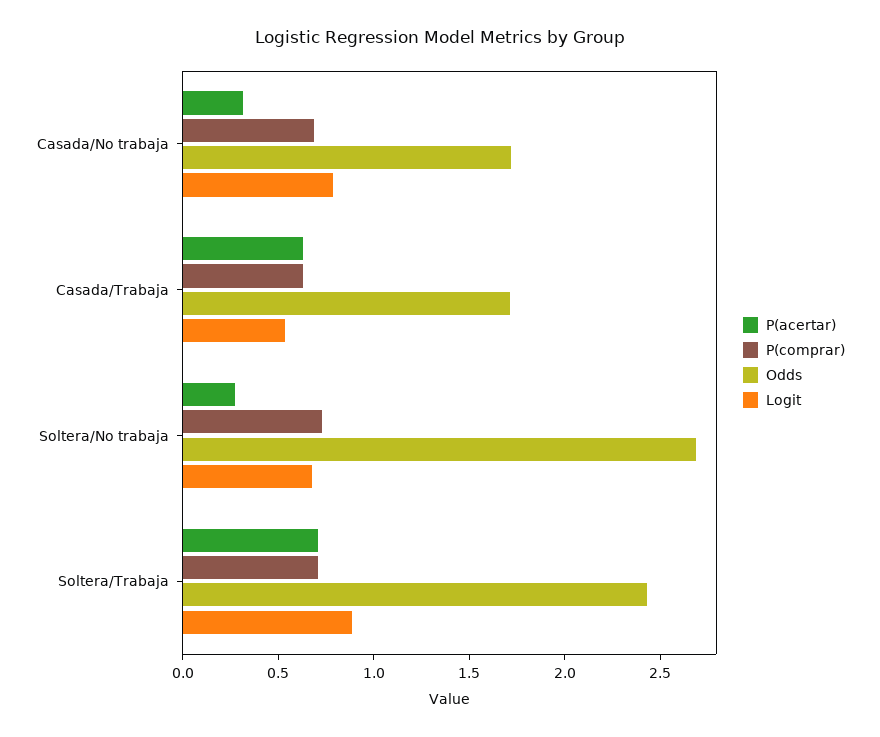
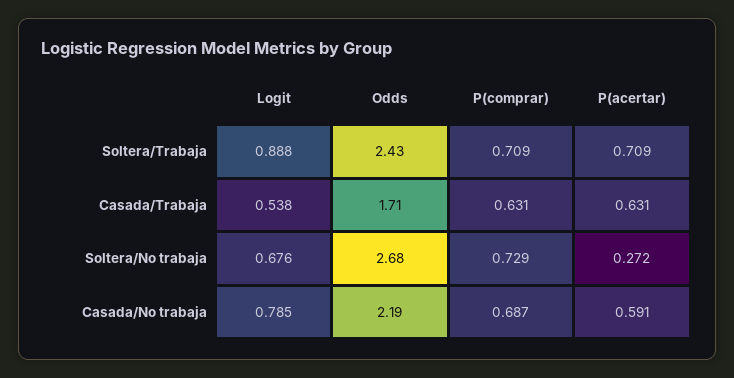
P(acertar), Casada/No trabaja: 0.3 -> 0.591
Odds, Casada/No trabaja: 1.7 -> 2.19

